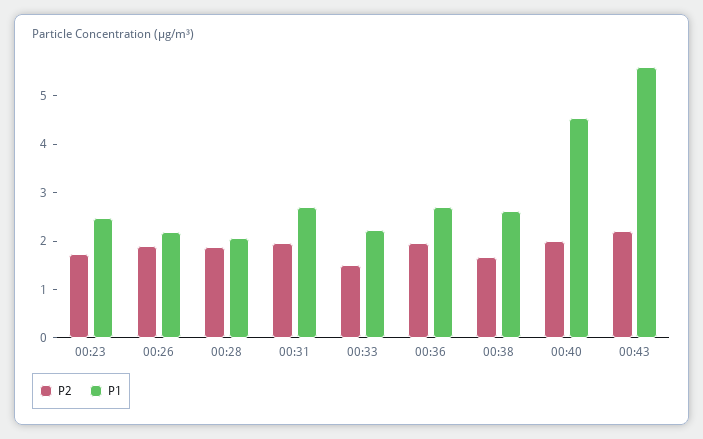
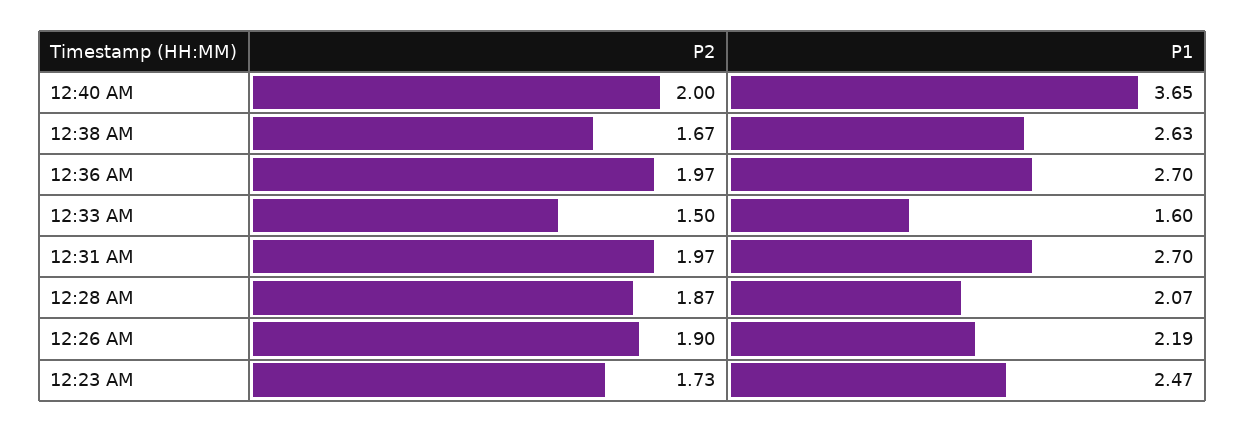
P1, 00:33: 2.2 -> 1.6
P1, 00:40: 4.6 -> 3.65
P2, 00:43: 2.2 -> none
P1, 00:43: 5.6 -> none

